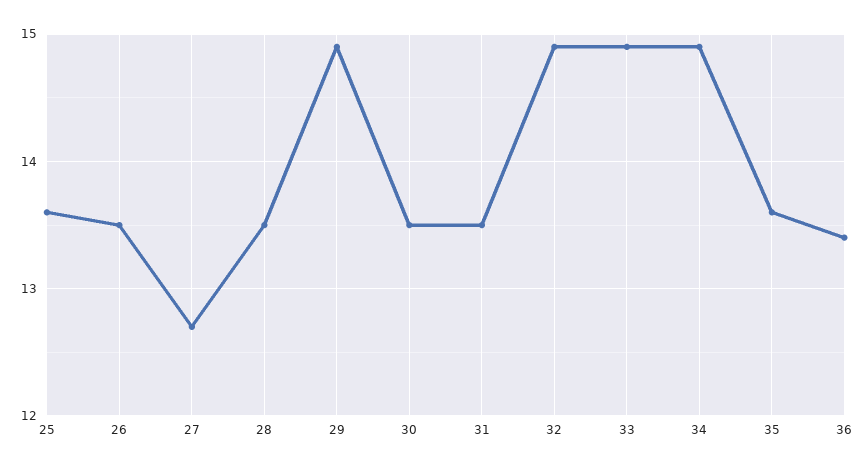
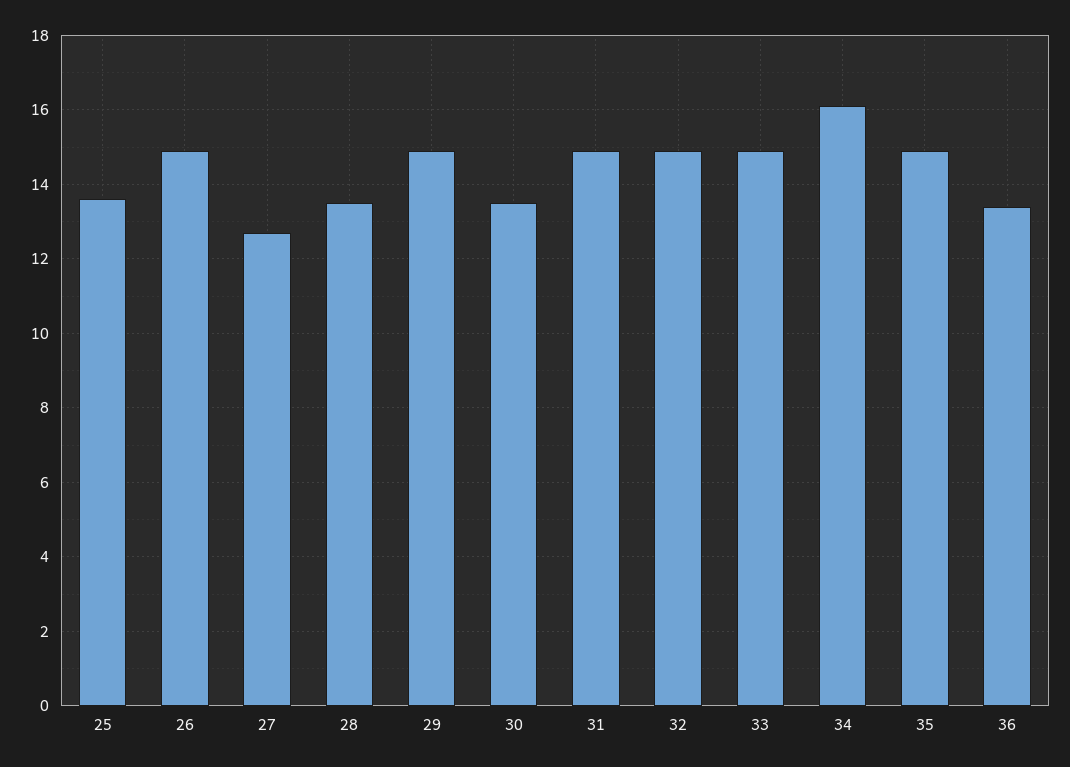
26: 13.5 -> 15
31: 13.5 -> 15
34: 14.9 -> 16
35: 13.6 -> 15

